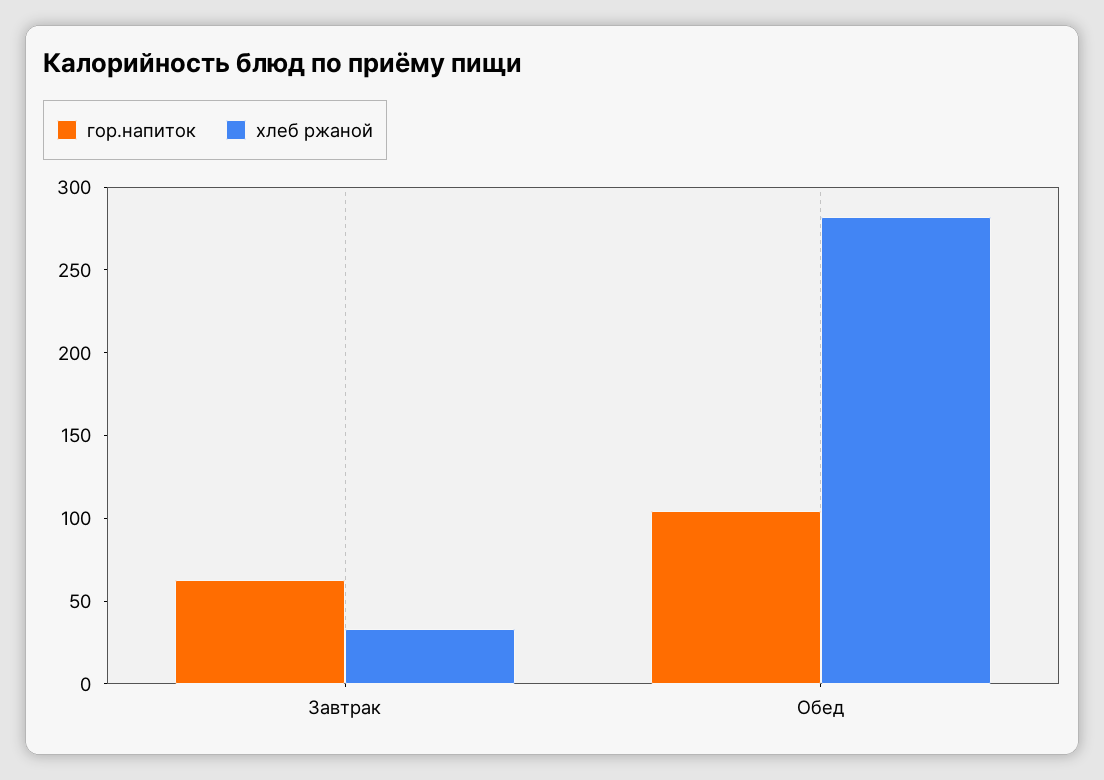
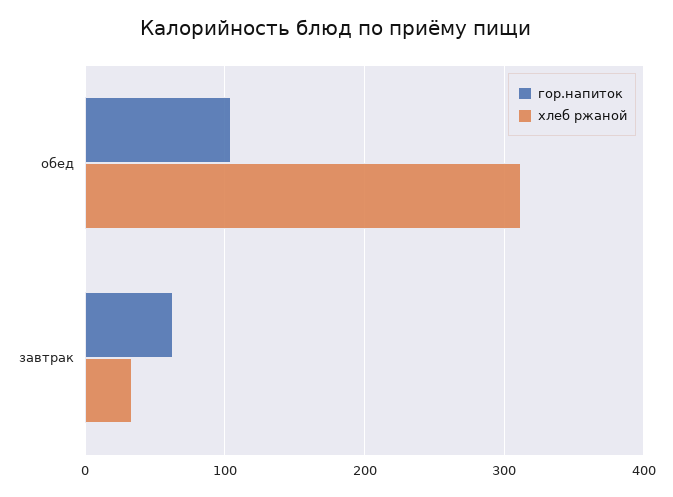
хлеб ржаной, Обед: 280 -> 310

